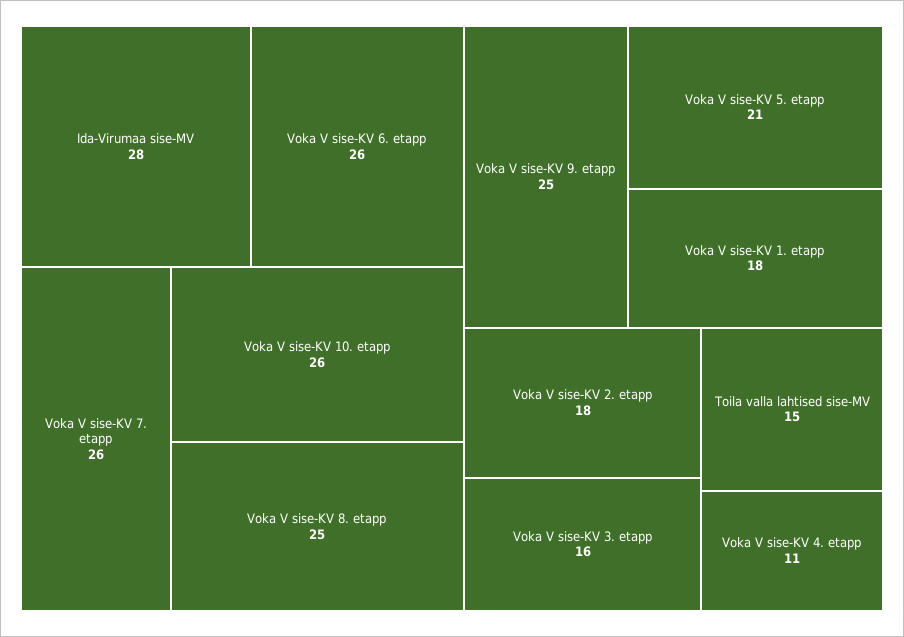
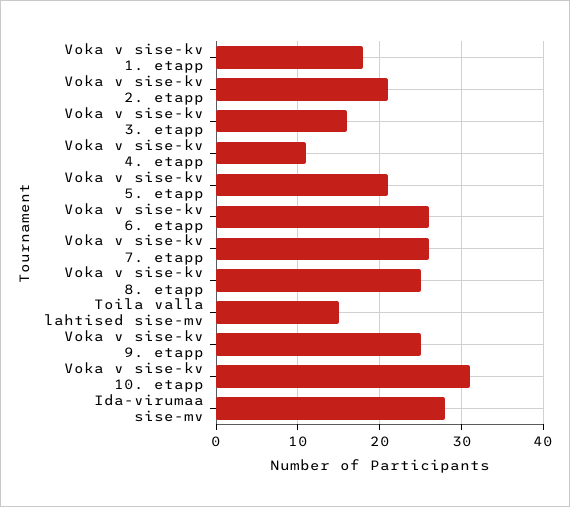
Voka V sise-KV 10. etapp: 26 -> 31
Voka V sise-KV 2. etapp: 18 -> 21

